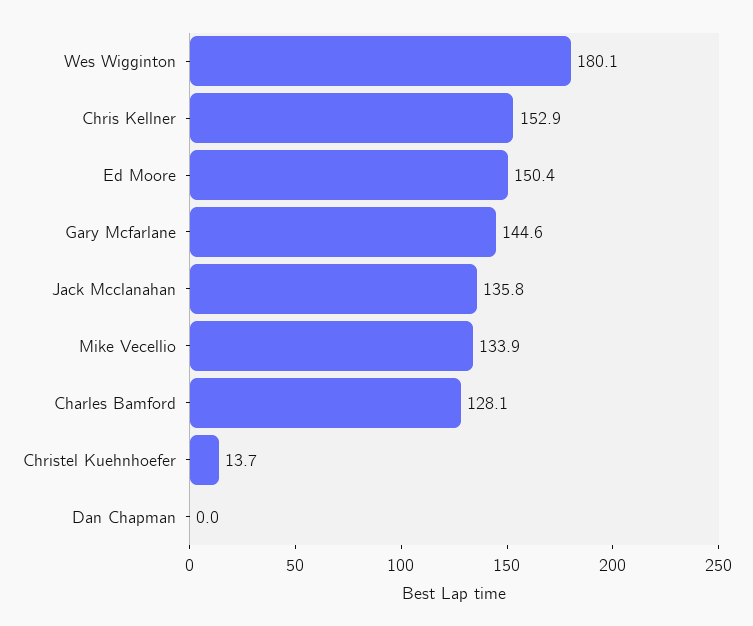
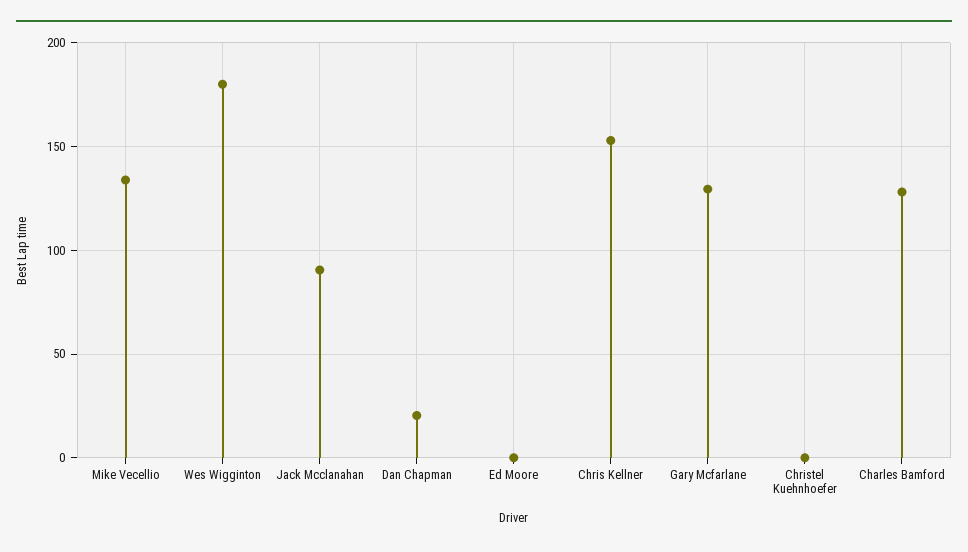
Ed Moore: 150.4 -> 0
Gary Mcfarlane: 144.6 -> 130
Jack Mcclanahan: 135.8 -> 90
Christel Kuehnhoefer: 13.7 -> 0
Dan Chapman: 0 -> 20

